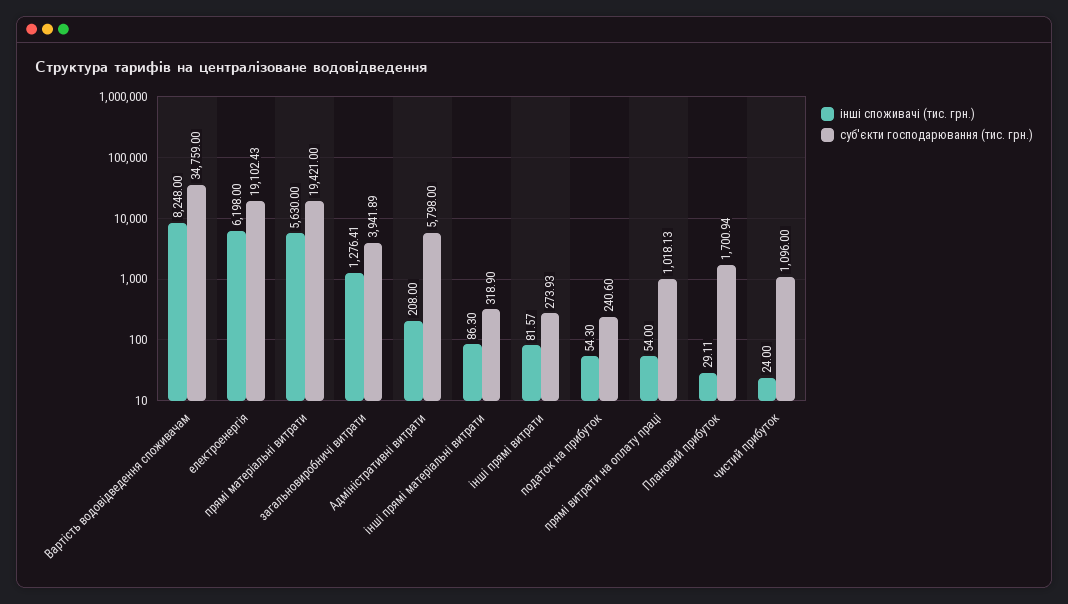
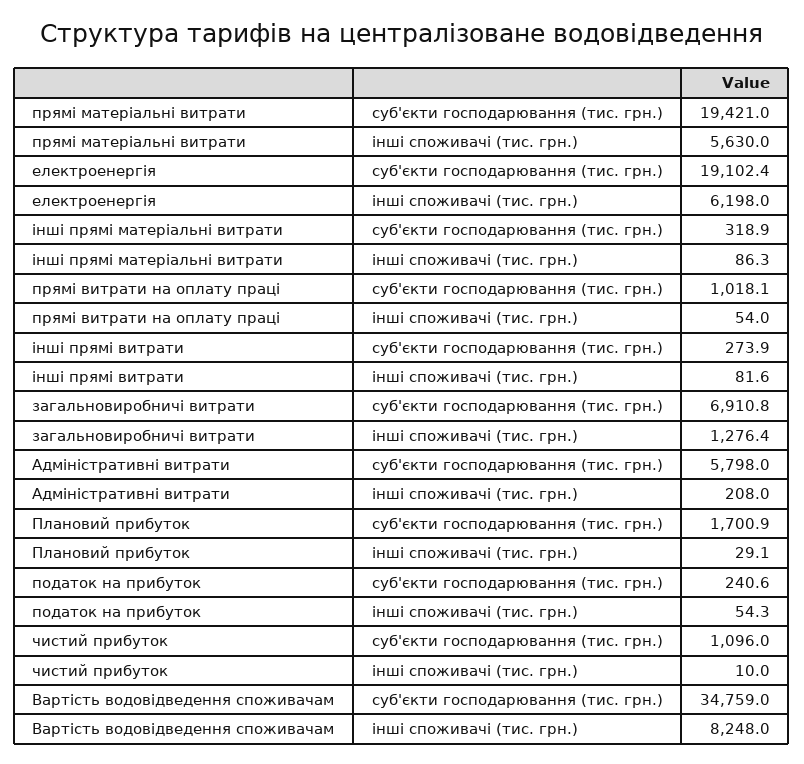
суб'єкти господарювання (тис. грн.), загальновиробничі витрати: 3941.89 -> 6910.8
інші споживачі (тис. грн.), чистий прибуток: 24 -> 10

